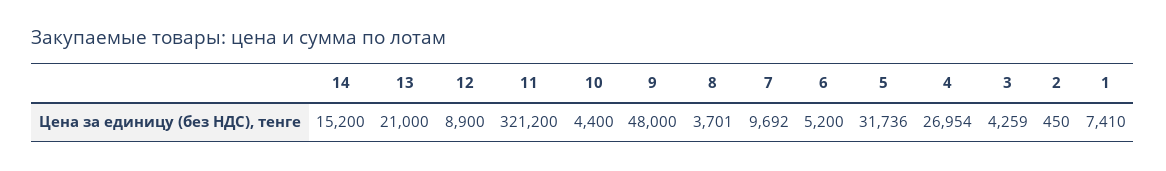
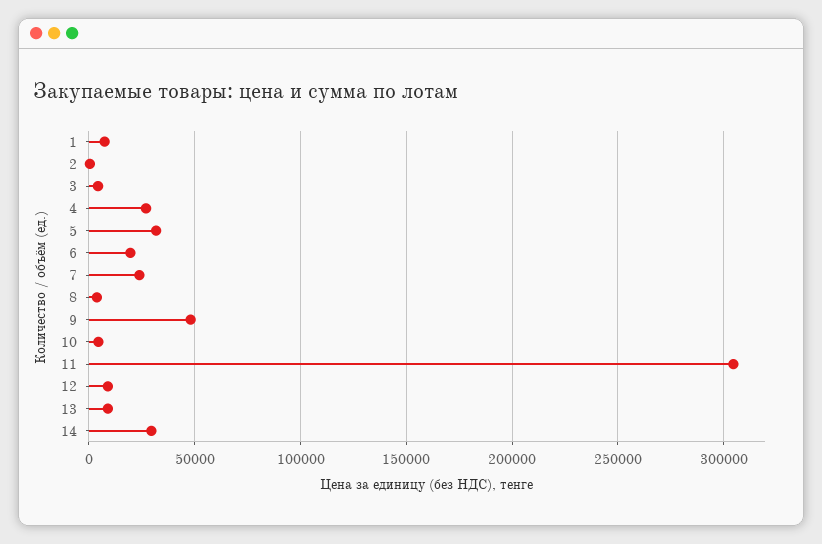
14: 15200 -> 30000
13: 21000 -> 10000
11: 321200 -> 305000
7: 9692 -> 25000
6: 5200 -> 20000

